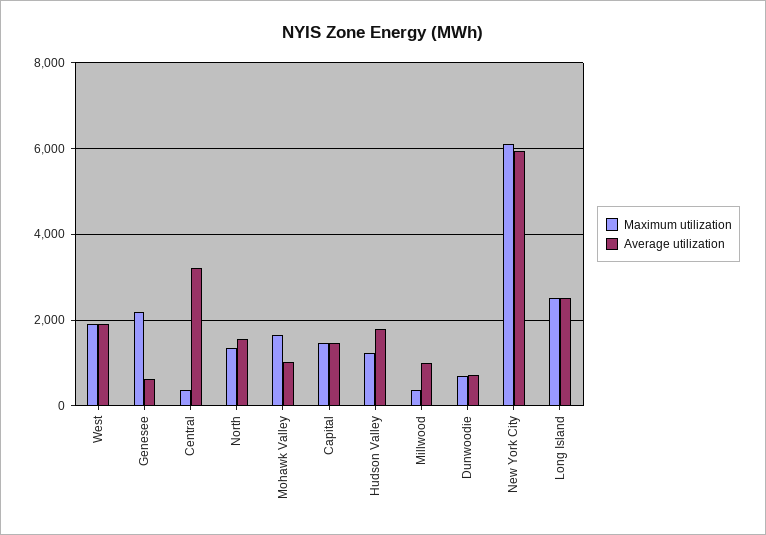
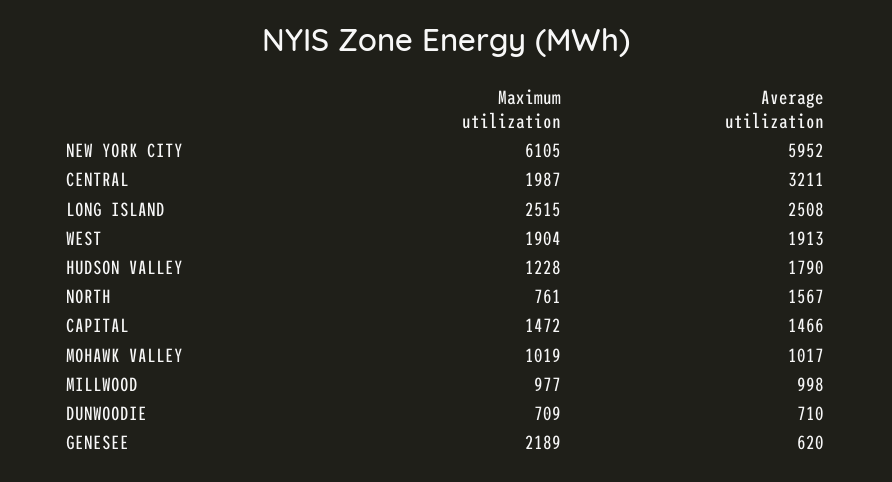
Maximum utilization, Central: 400 -> 1987
Maximum utilization, North: 1400 -> 761
Maximum utilization, Mohawk Valley: 1600 -> 1019
Maximum utilization, Millwood: 400 -> 977

